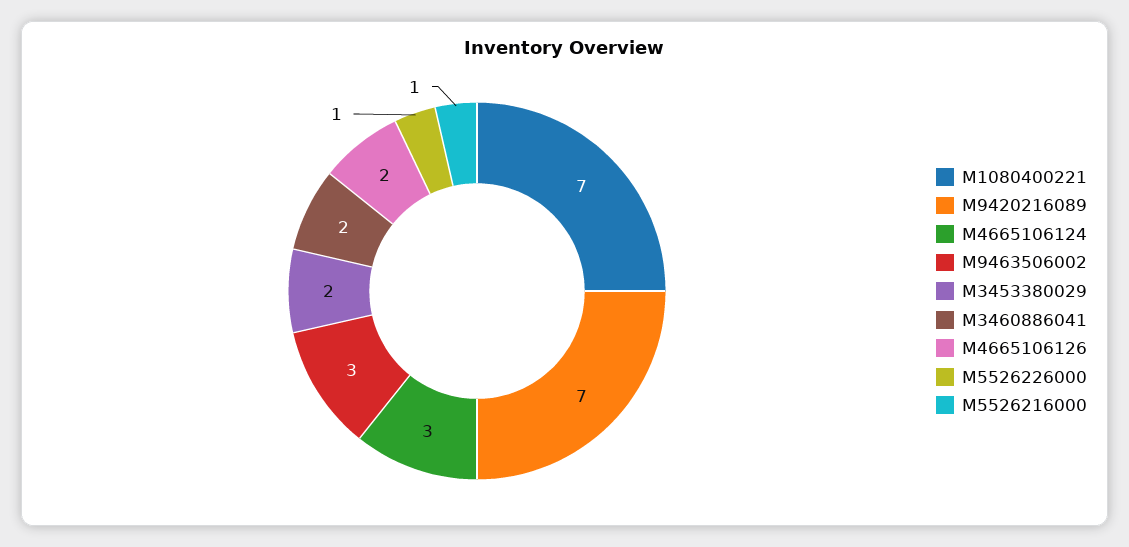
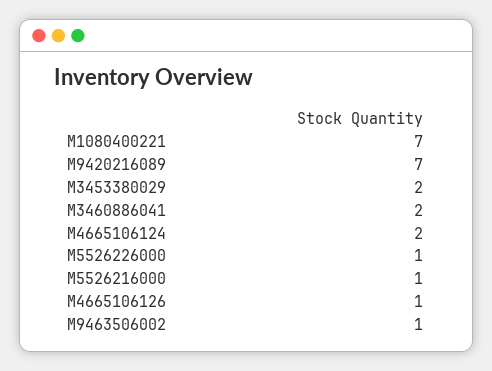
M4665106124: 3 -> 2
M9463506002: 3 -> 1
M4665106126: 2 -> 1

